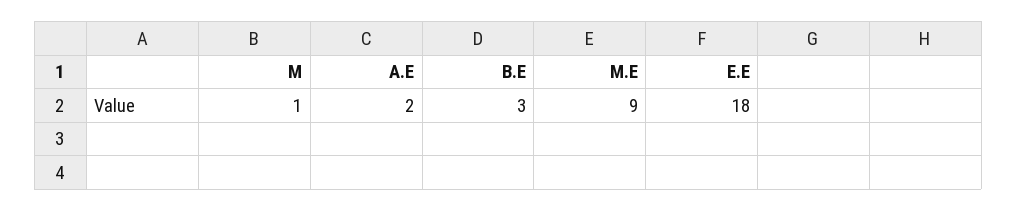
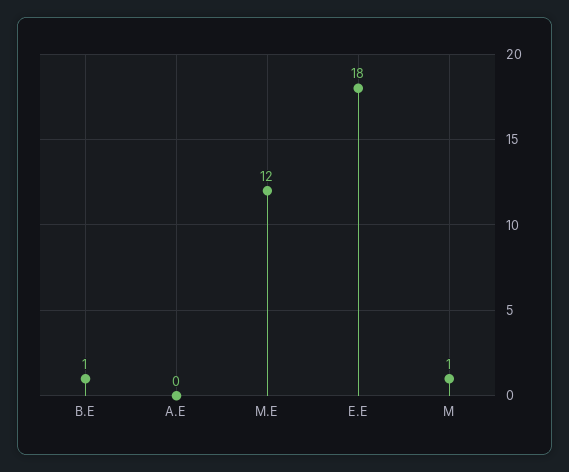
A.E: 2 -> 0
B.E: 3 -> 1
M.E: 9 -> 12

